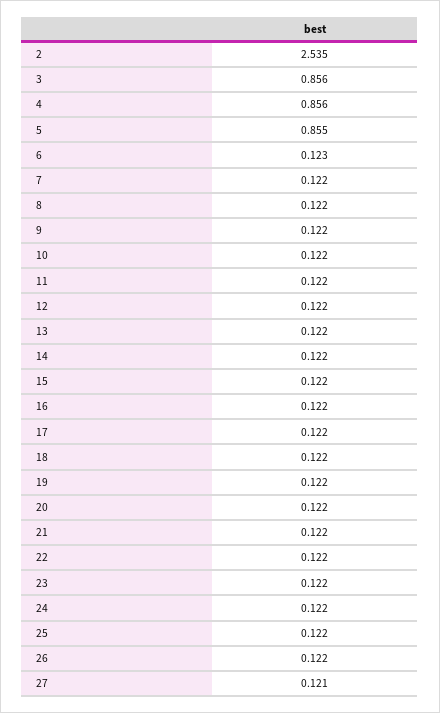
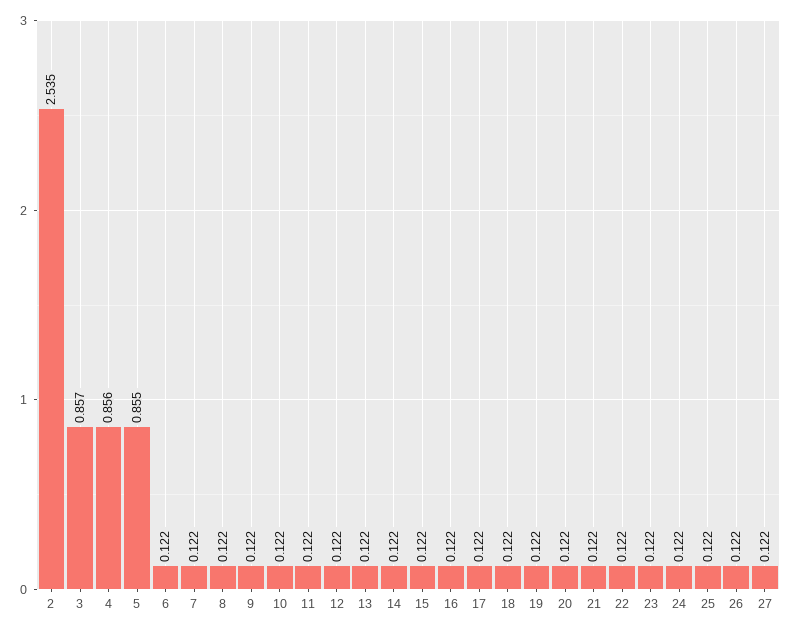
3: 0.856 -> 0.857
6: 0.123 -> 0.122
27: 0.121 -> 0.122

